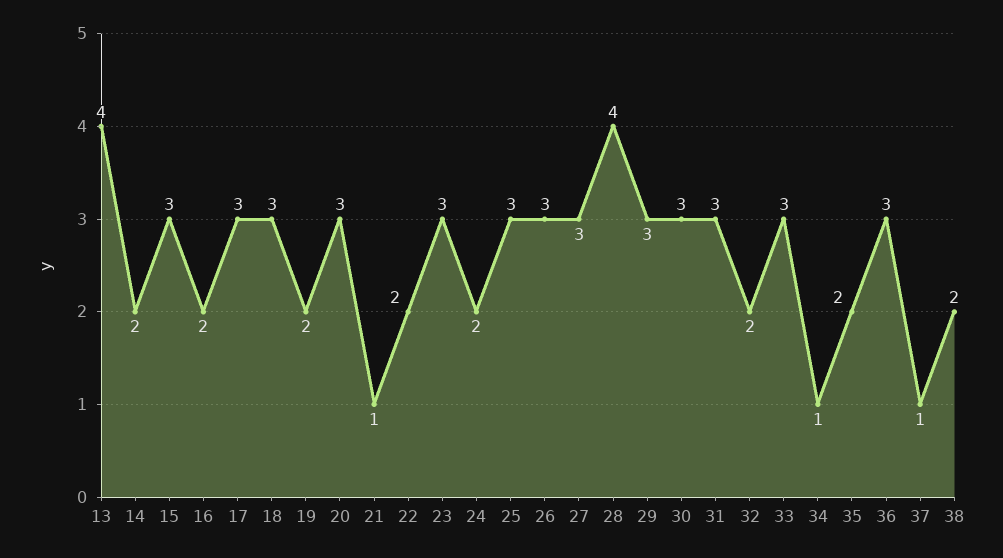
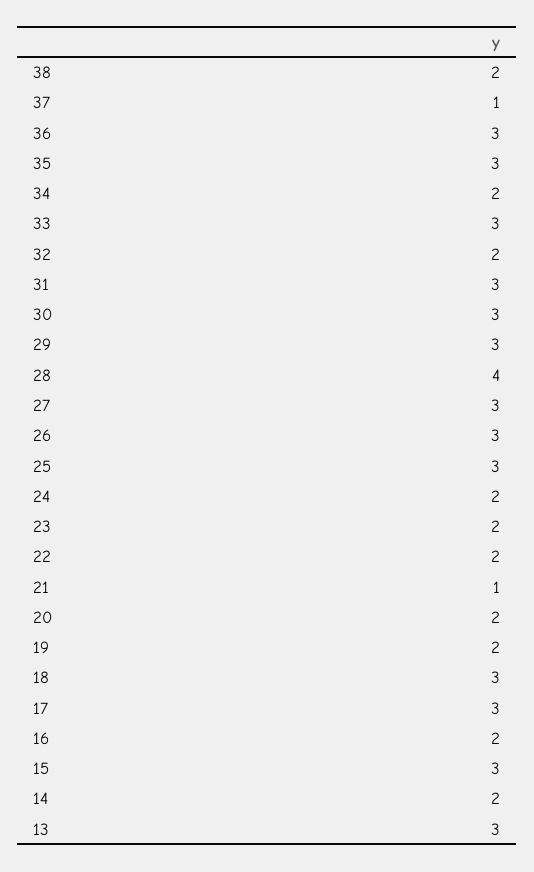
13: 4 -> 3
20: 3 -> 2
23: 3 -> 2
34: 1 -> 2
35: 2 -> 3

